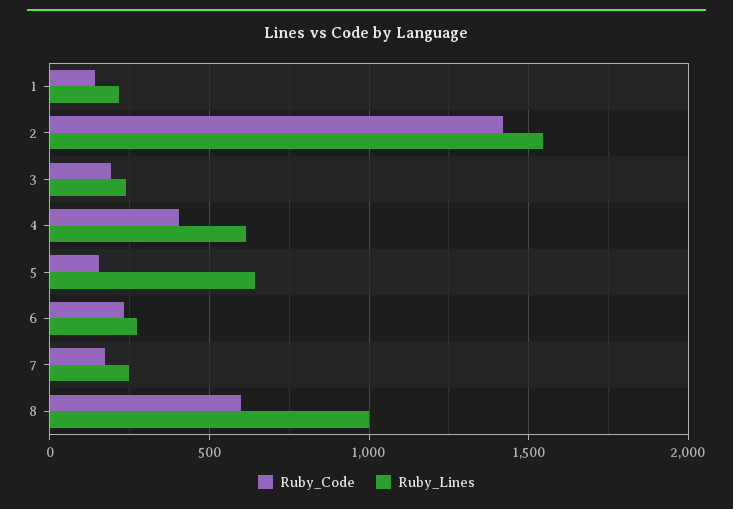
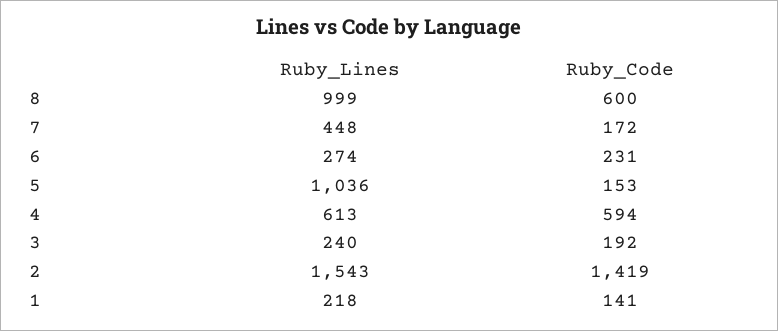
Ruby_Code, 4: 400 -> 594
Ruby_Lines, 5: 650 -> 1036
Ruby_Lines, 7: 250 -> 448

